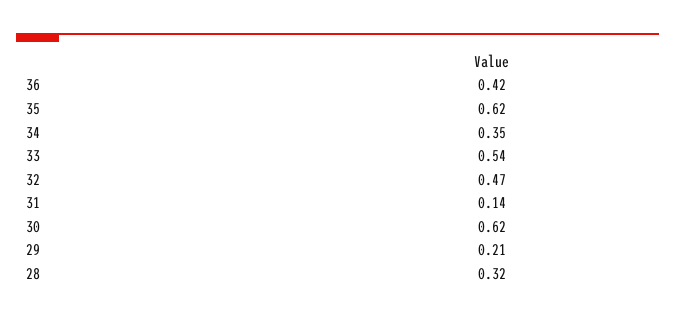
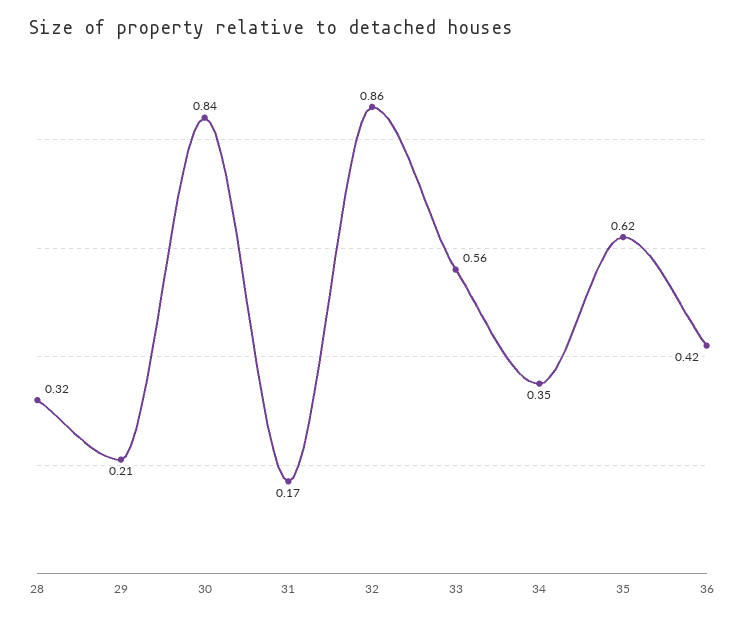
33: 0.54 -> 0.56
32: 0.47 -> 0.86
31: 0.14 -> 0.17
30: 0.62 -> 0.84

